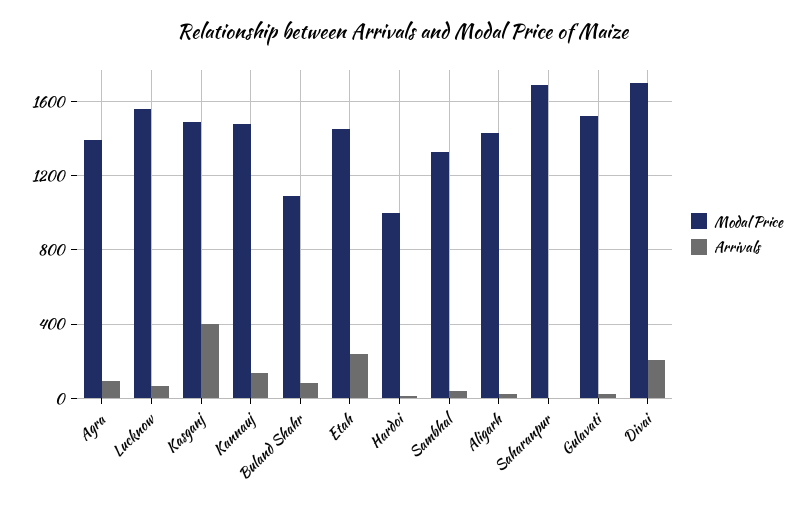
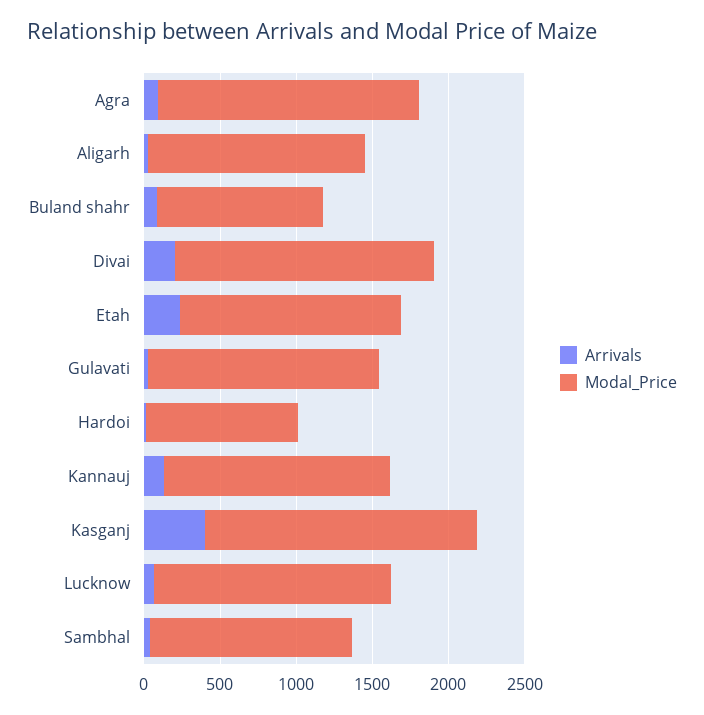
Modal Price, Agra: 1400 -> 1700
Modal Price, Kasganj: 1500 -> 1800
Modal Price, Saharanpur: 1700 -> none
Arrivals, Saharanpur: 0 -> none

